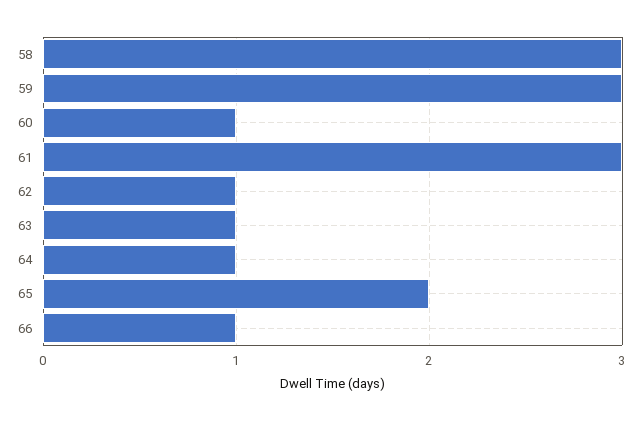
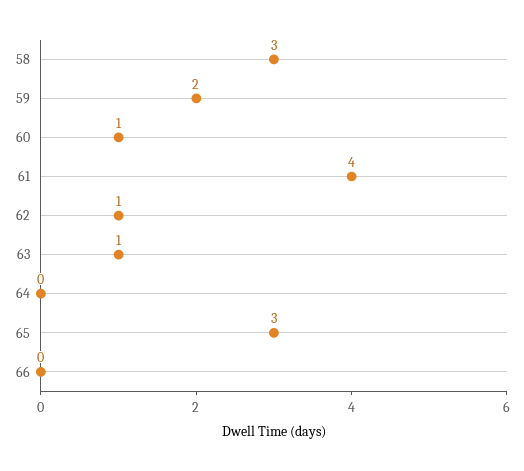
59: 3 -> 2
61: 3 -> 4
64: 1 -> 0
65: 2 -> 3
66: 1 -> 0

